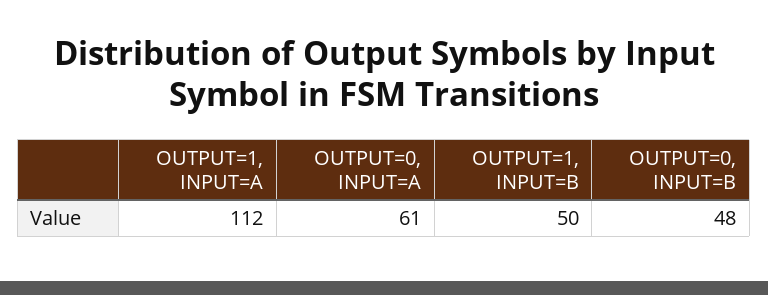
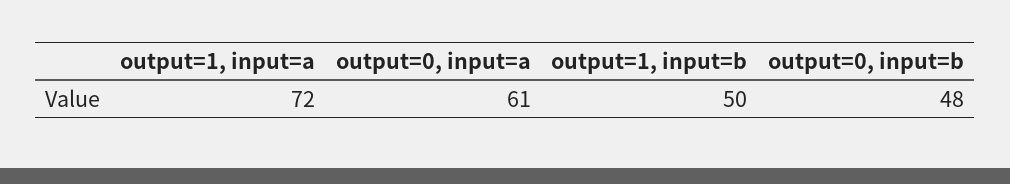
OUTPUT=1, INPUT=A: 112 -> 72

